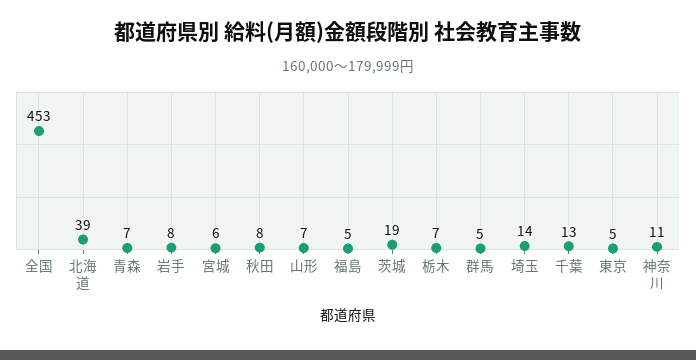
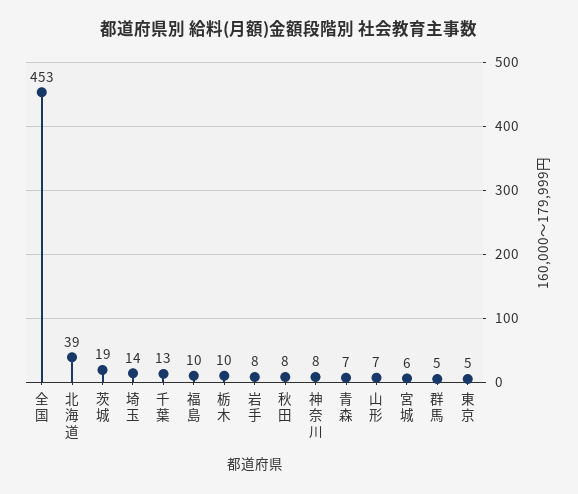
福島: 5 -> 10
栃木: 7 -> 10
神奈川: 11 -> 8

